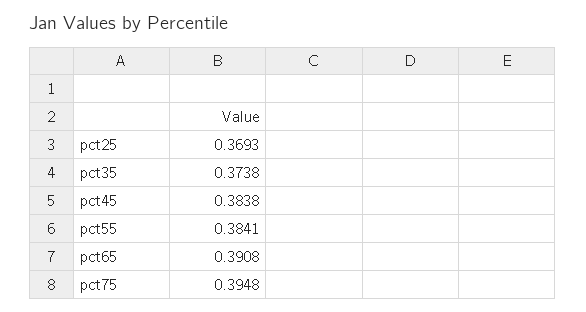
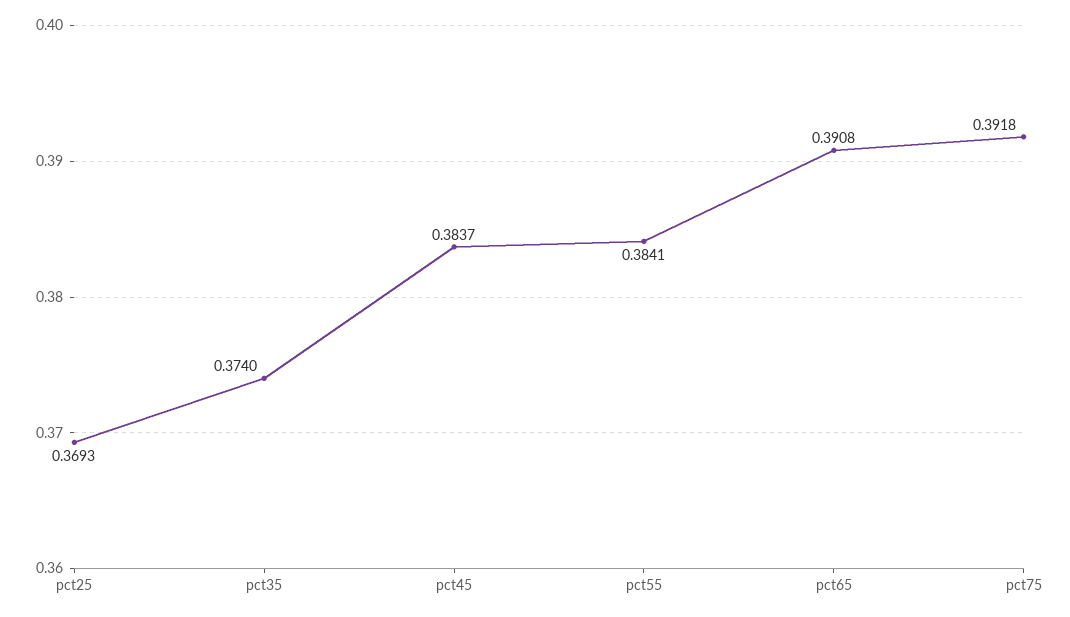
pct35: 0.3738 -> 0.374
pct45: 0.3838 -> 0.3837
pct75: 0.3948 -> 0.3918

